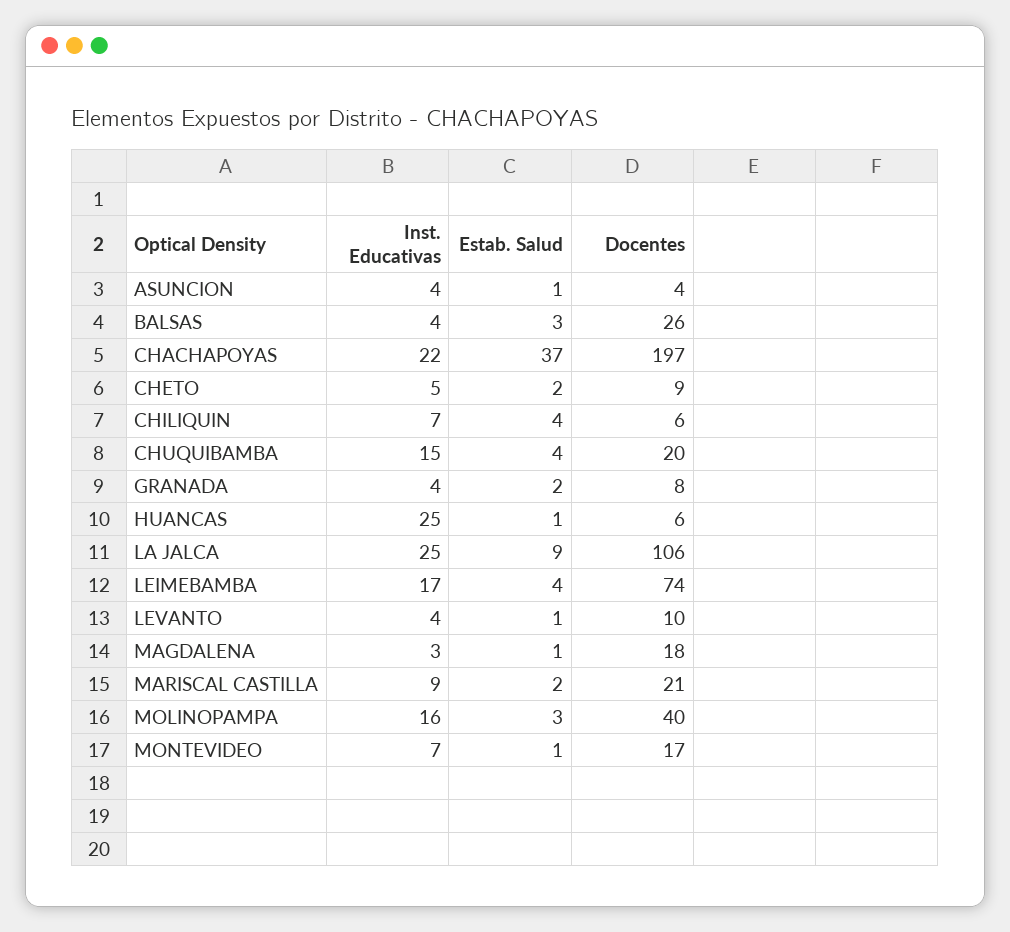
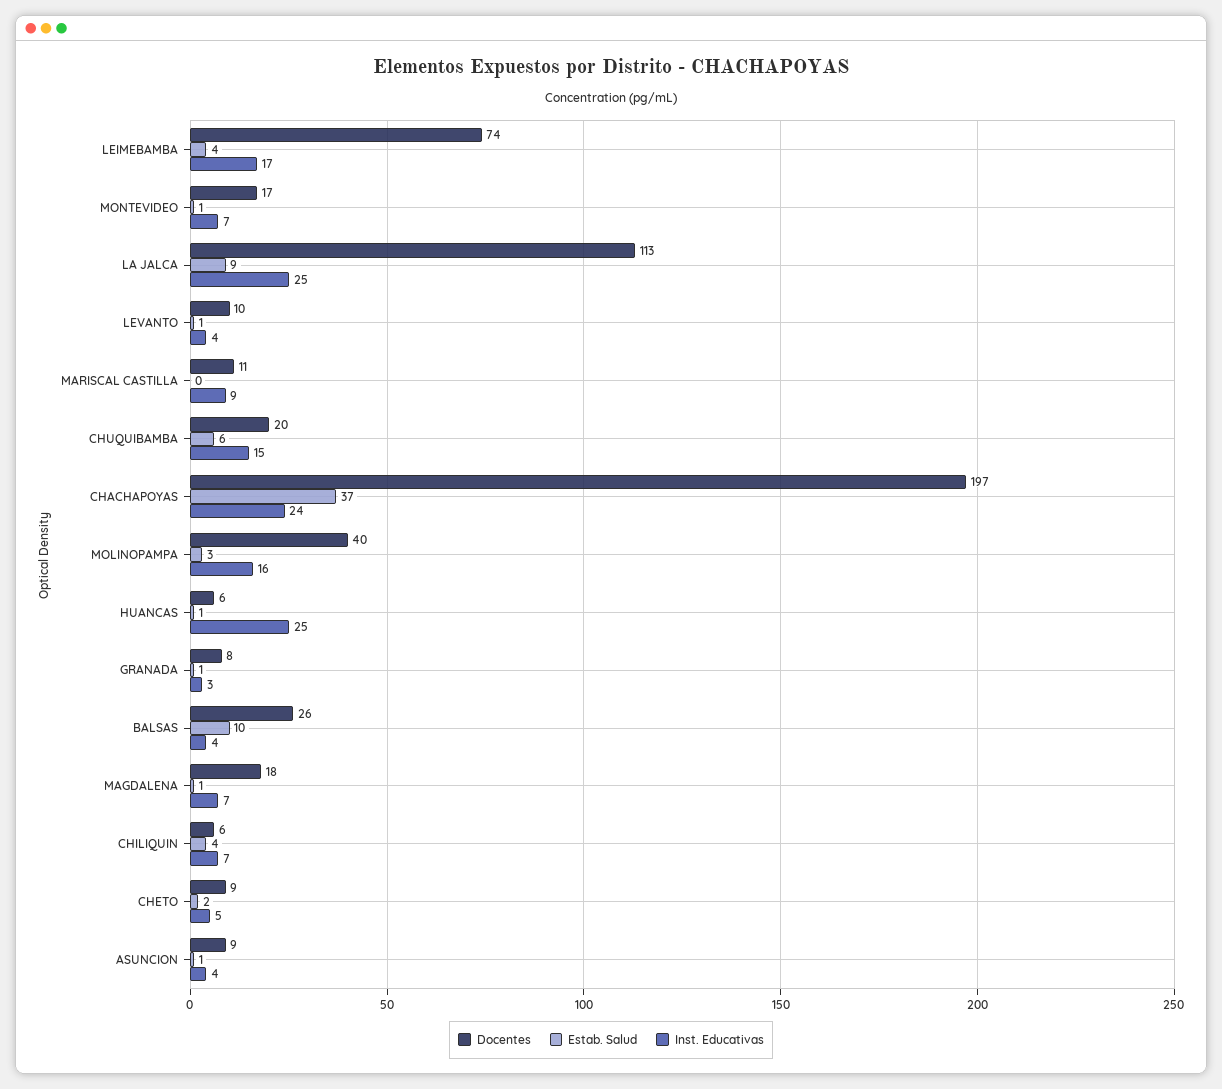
Docentes, ASUNCION: 4 -> 9
Estab. Salud, BALSAS: 3 -> 10
Inst. Educativas, CHACHAPOYAS: 22 -> 24
Estab. Salud, CHUQUIBAMBA: 4 -> 6
Inst. Educativas, GRANADA: 4 -> 3
Estab. Salud, GRANADA: 2 -> 1
Docentes, LA JALCA: 106 -> 113
Inst. Educativas, MAGDALENA: 3 -> 7
Estab. Salud, MARISCAL CASTILLA: 2 -> 0
Docentes, MARISCAL CASTILLA: 21 -> 11

